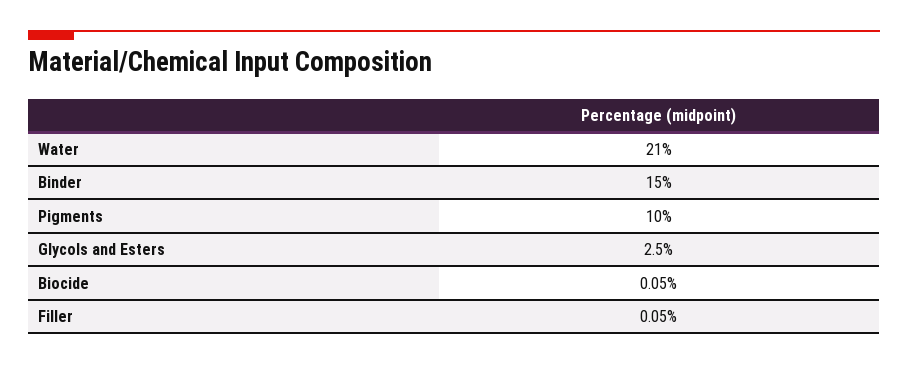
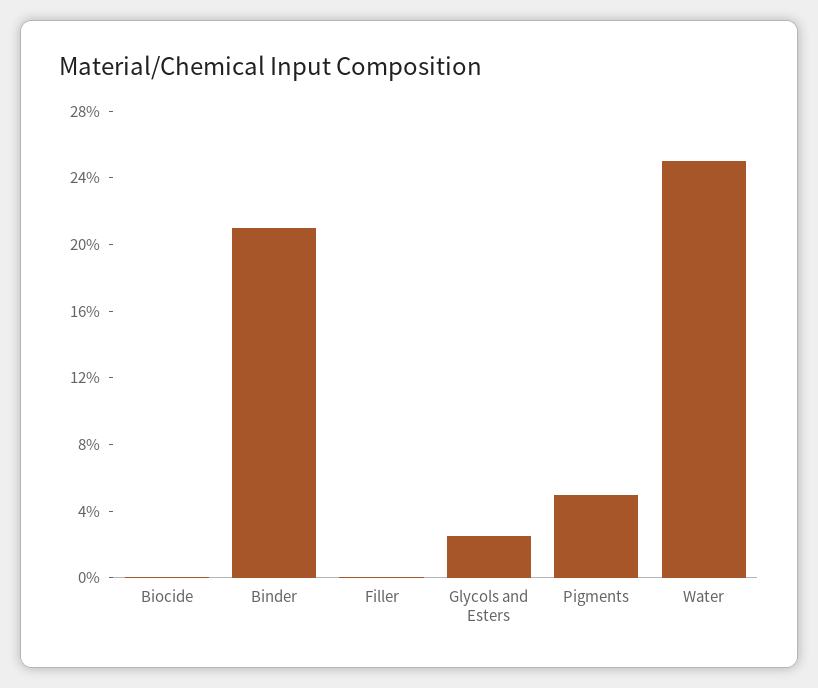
Water: 21 -> 25
Binder: 15 -> 21
Pigments: 10 -> 5

